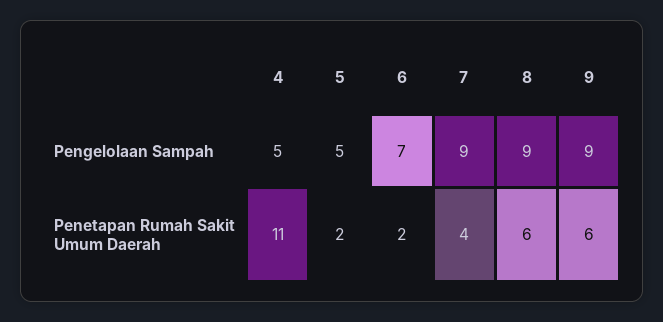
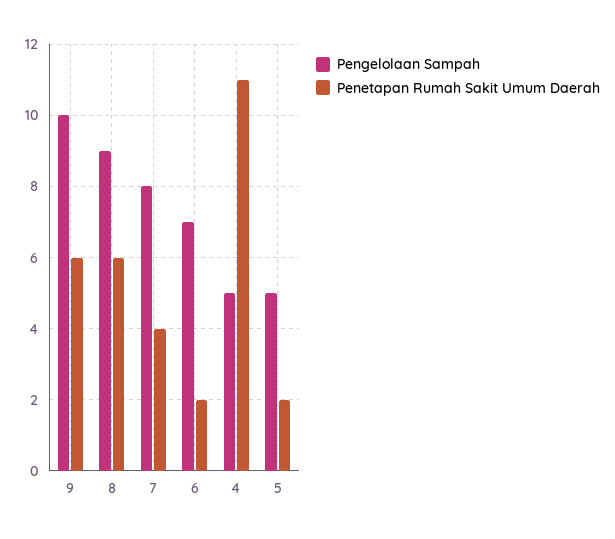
Pengelolaan Sampah, 7: 9 -> 8
Pengelolaan Sampah, 9: 9 -> 10

